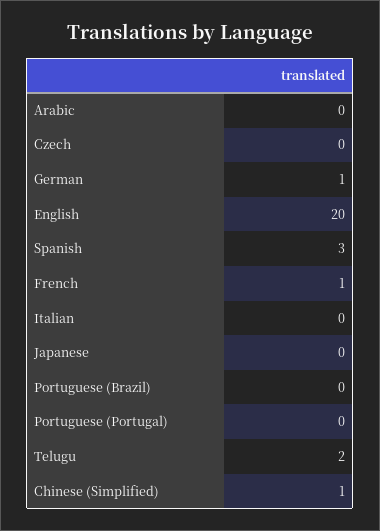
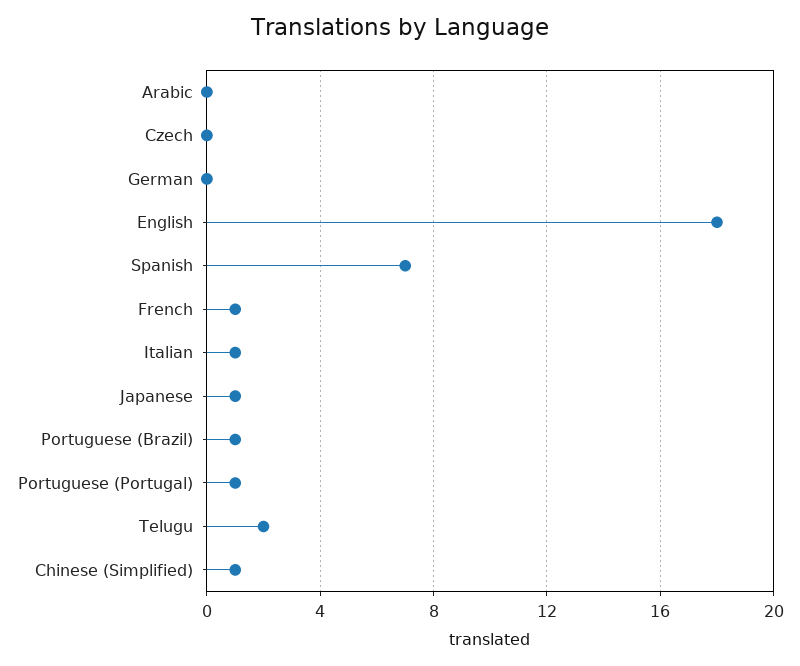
German: 1 -> 0
English: 20 -> 18
Spanish: 3 -> 7
Italian: 0 -> 1
Japanese: 0 -> 1
Portuguese (Brazil): 0 -> 1
Portuguese (Portugal): 0 -> 1

